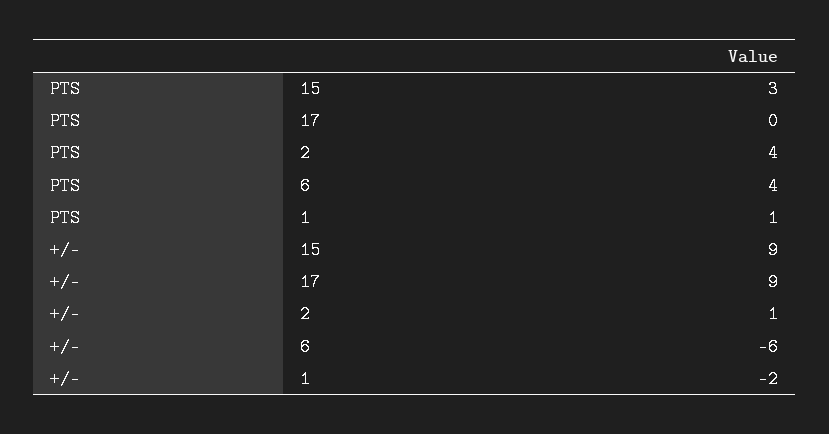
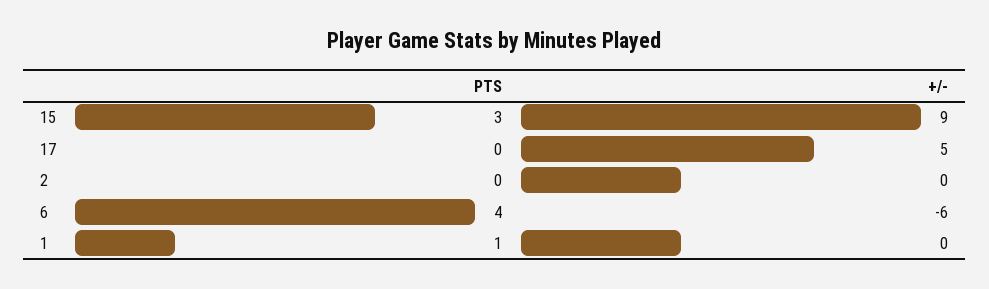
PTS, 2: 4 -> 0
+/-, 17: 9 -> 5
+/-, 2: 1 -> 0
+/-, 1: -2 -> 0

